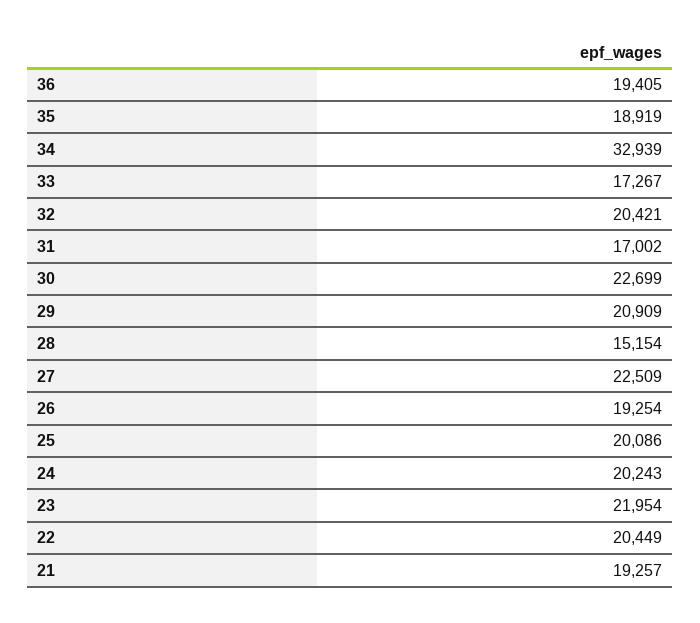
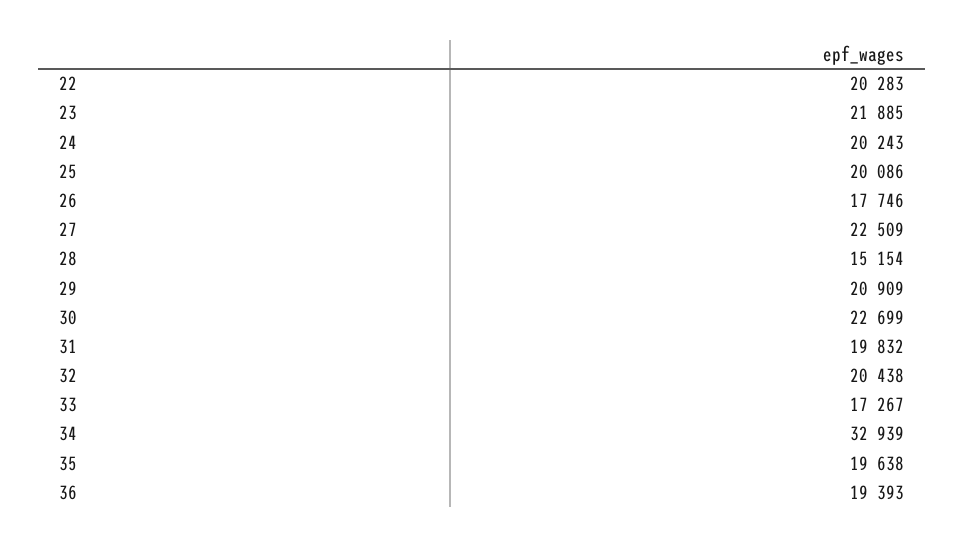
36: 19405 -> 19393
35: 18919 -> 19638
32: 20421 -> 20438
31: 17002 -> 19832
26: 19254 -> 17746
23: 21954 -> 21885
22: 20449 -> 20283
21: 19257 -> none

